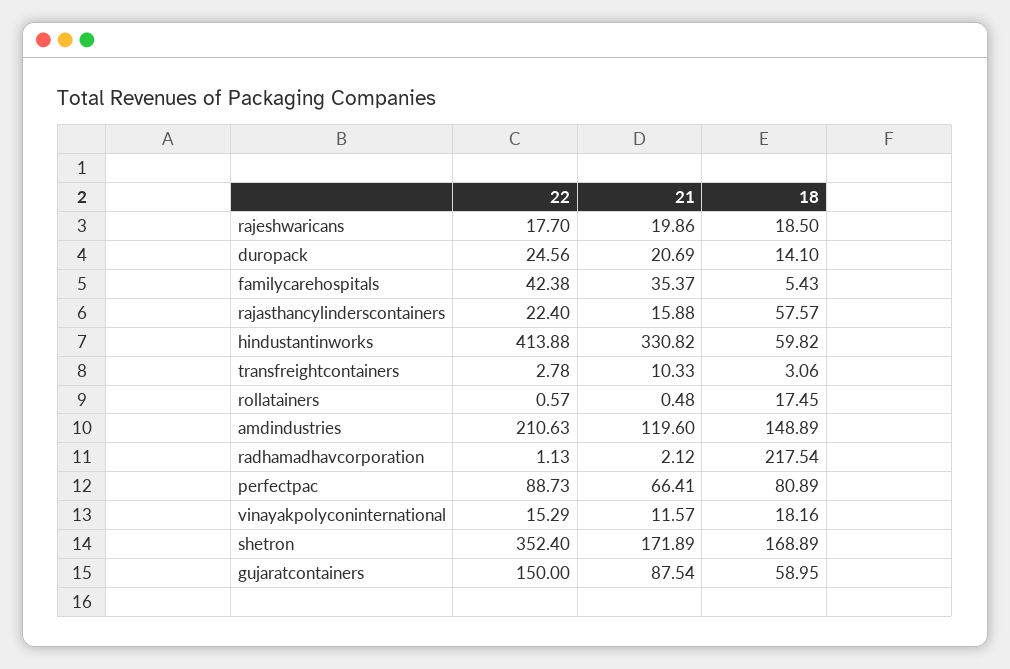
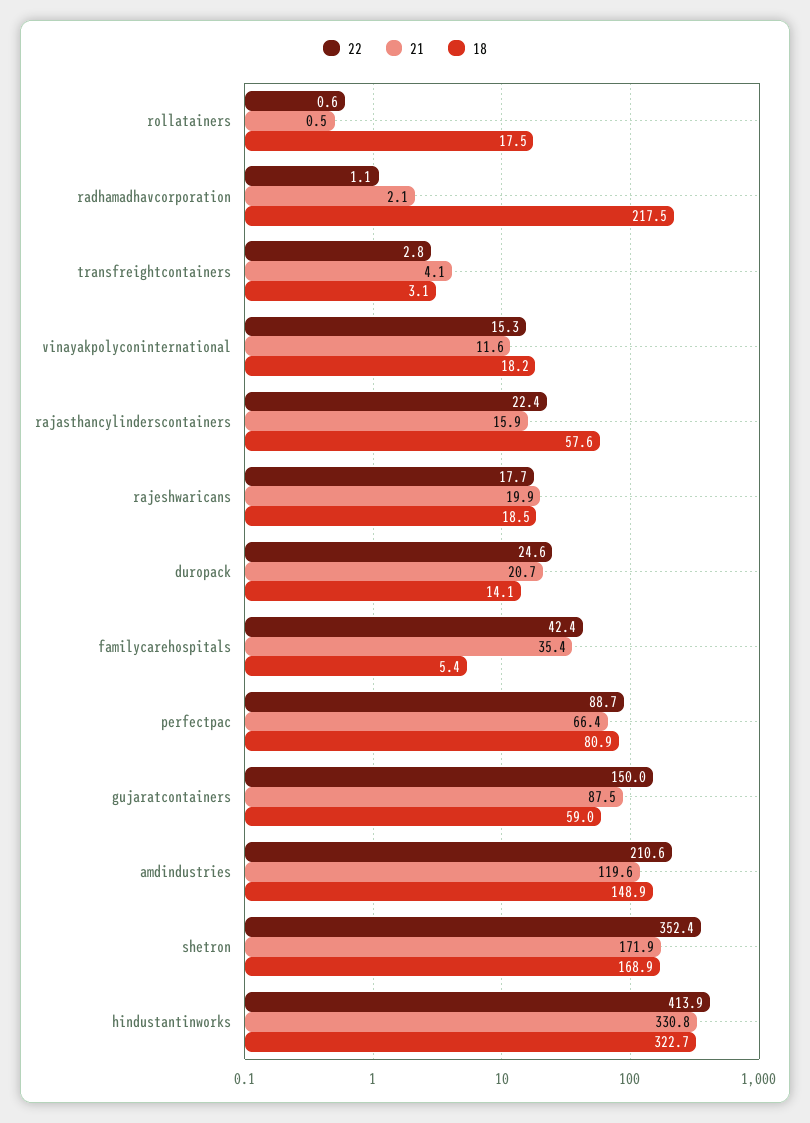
18, hindustantinworks: 59.82 -> 322.7
21, transfreightcontainers: 10.33 -> 4.1

